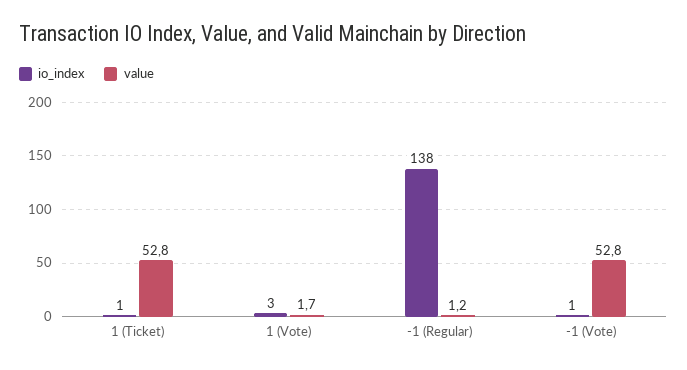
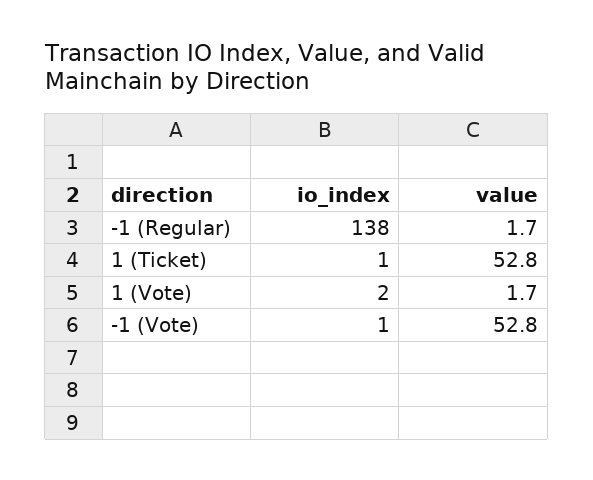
io_index, 1 (Vote): 3 -> 2
value, -1 (Regular): 1.2 -> 1.7

